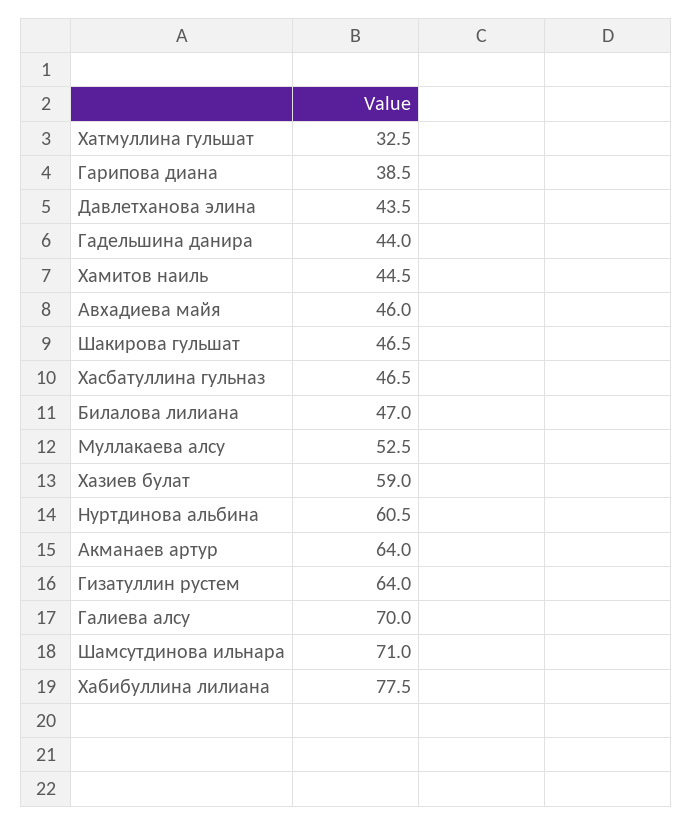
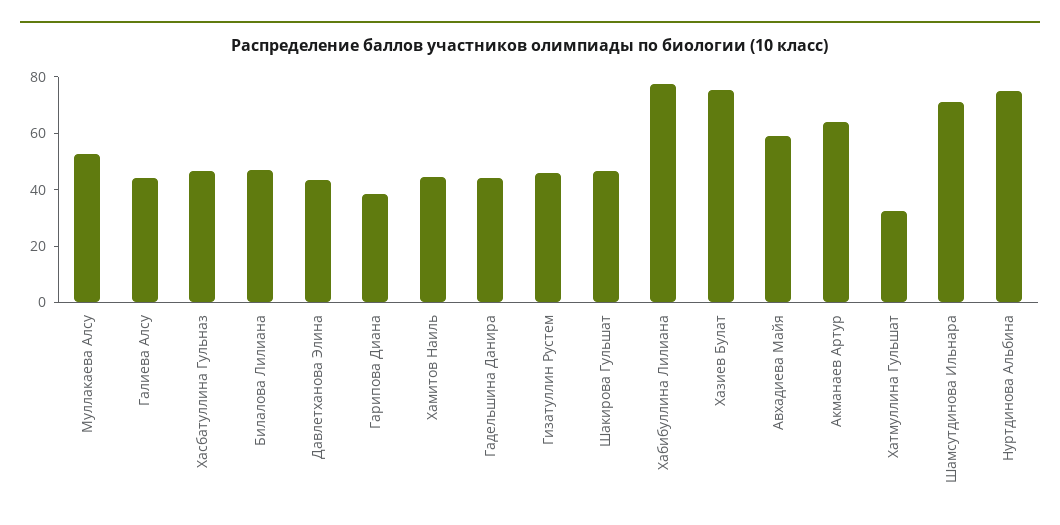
Авхадиева майя: 46 -> 60
Хазиев булат: 59 -> 75
Нуртдинова альбина: 60.5 -> 75
Гизатуллин рустем: 64 -> 45
Галиева алсу: 70 -> 45

